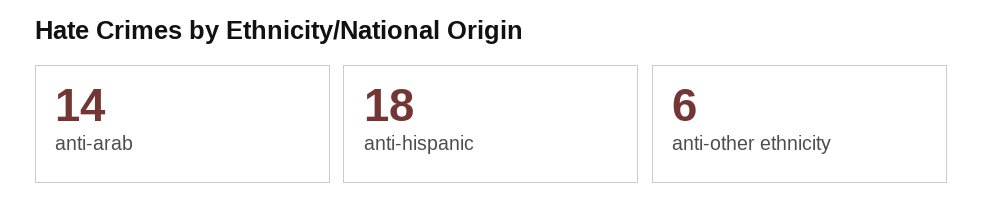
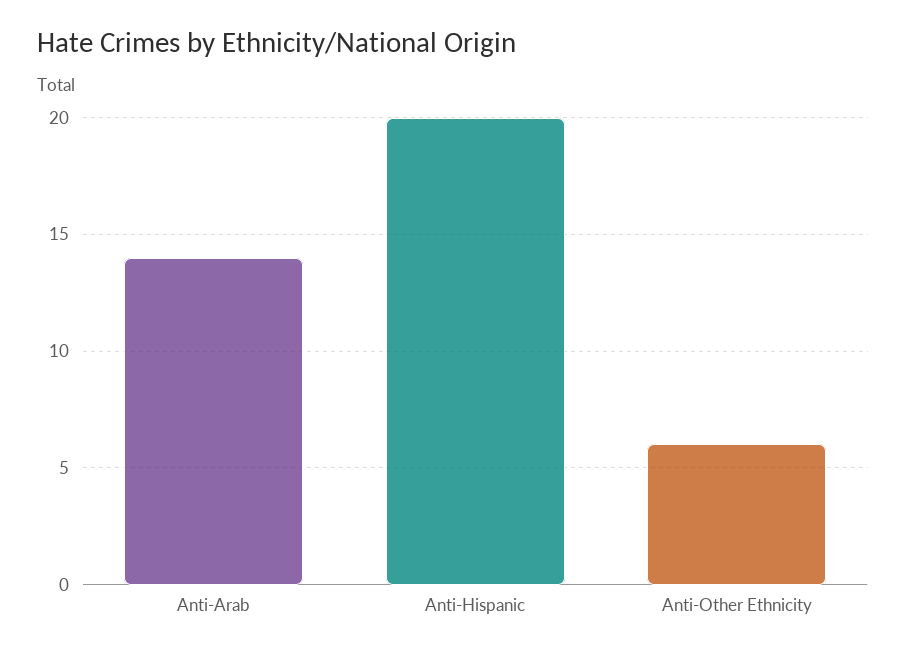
anti-hispanic: 18 -> 20

